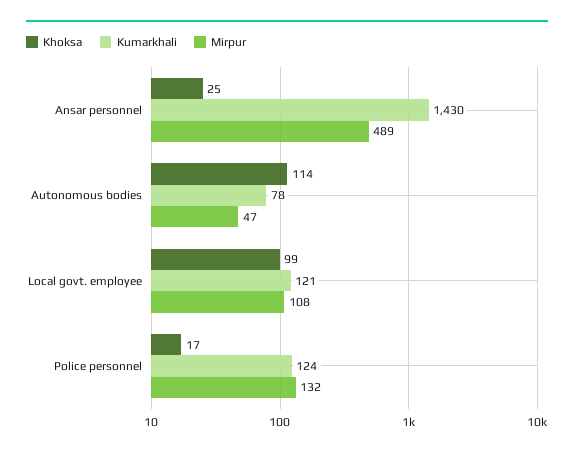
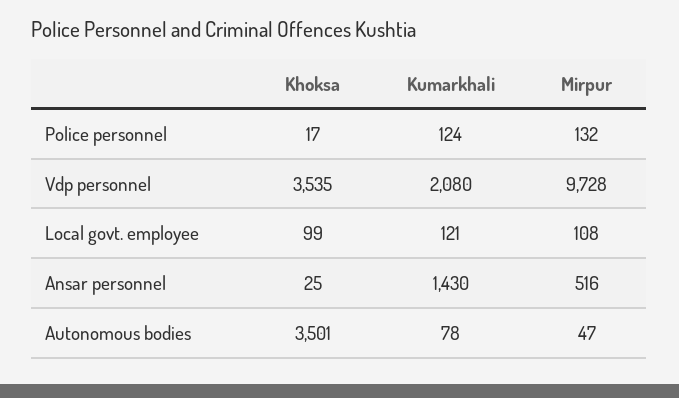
Mirpur, Ansar personnel: 489 -> 516
Khoksa, Autonomous bodies: 114 -> 3501
Khoksa, Vdp personnel: none -> 3535
Kumarkhali, Vdp personnel: none -> 2080
Mirpur, Vdp personnel: none -> 9728

